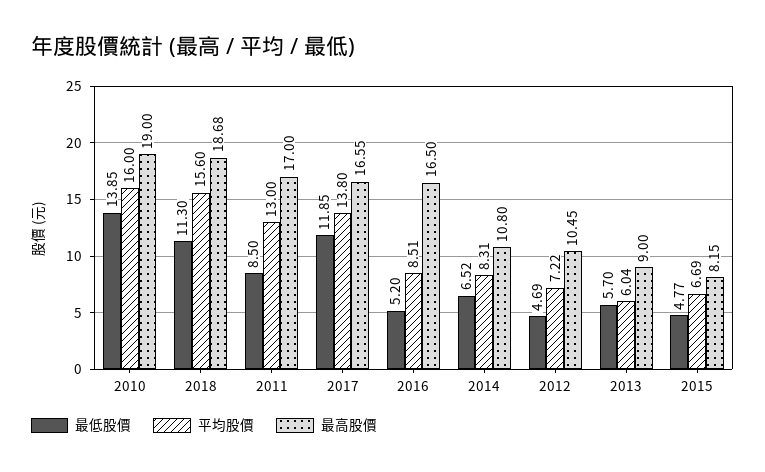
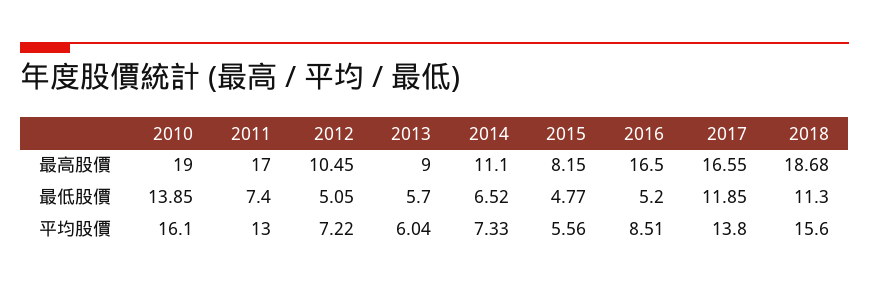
平均股價, 2010: 16 -> 16.1
最低股價, 2011: 8.5 -> 7.4
平均股價, 2014: 8.31 -> 7.33
最高股價, 2014: 10.8 -> 11.1
最低股價, 2012: 4.69 -> 5.05
平均股價, 2015: 6.69 -> 5.56

